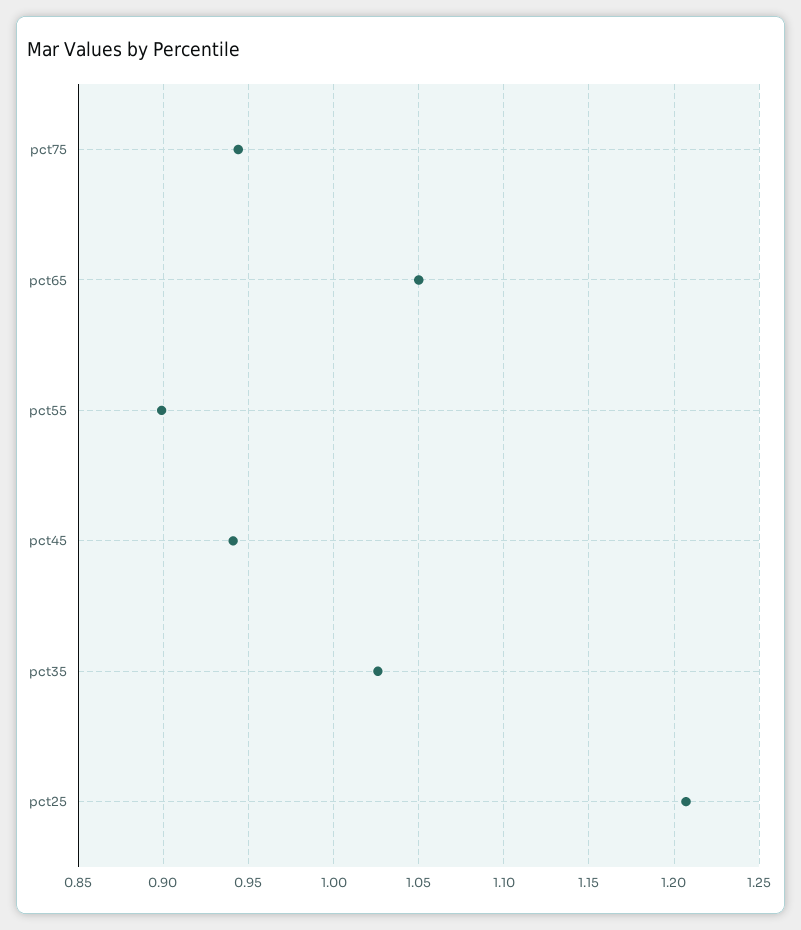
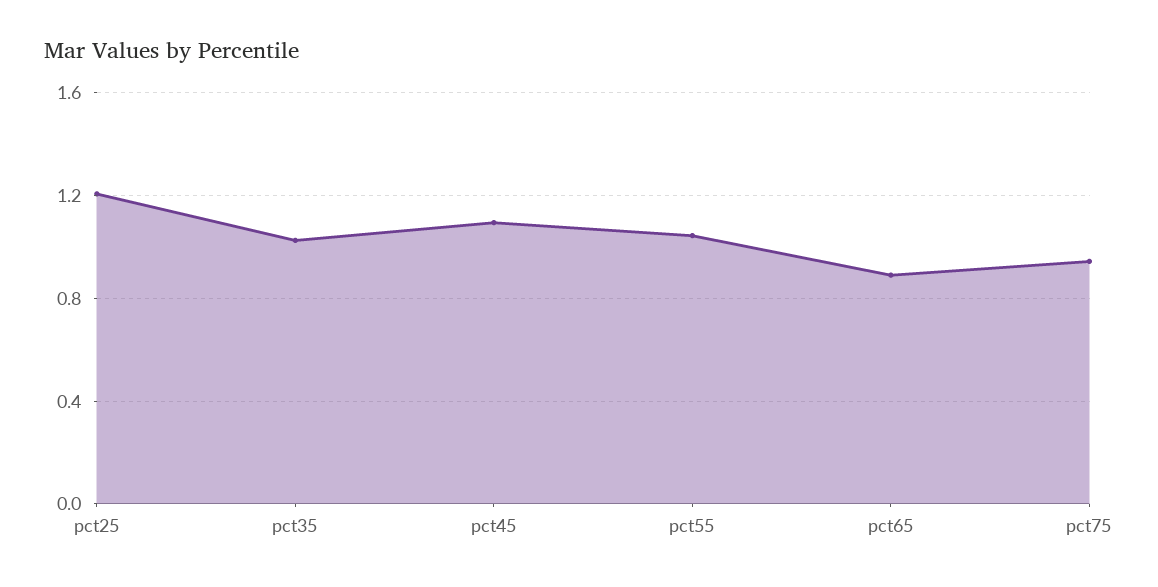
pct65: 1.05 -> 0.9
pct55: 0.9 -> 1.05
pct45: 0.94 -> 1.1

